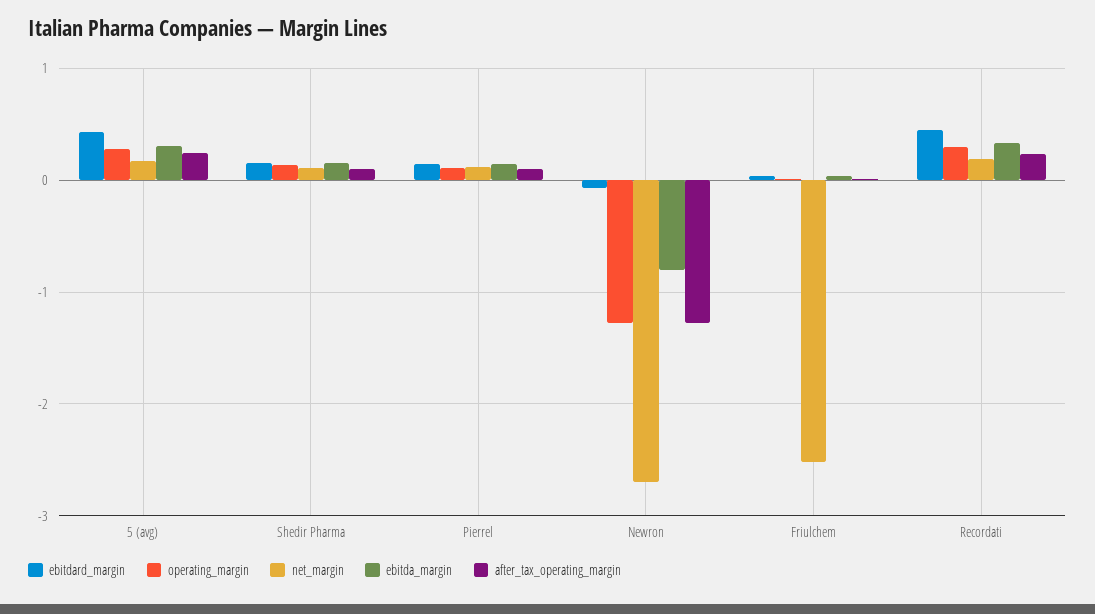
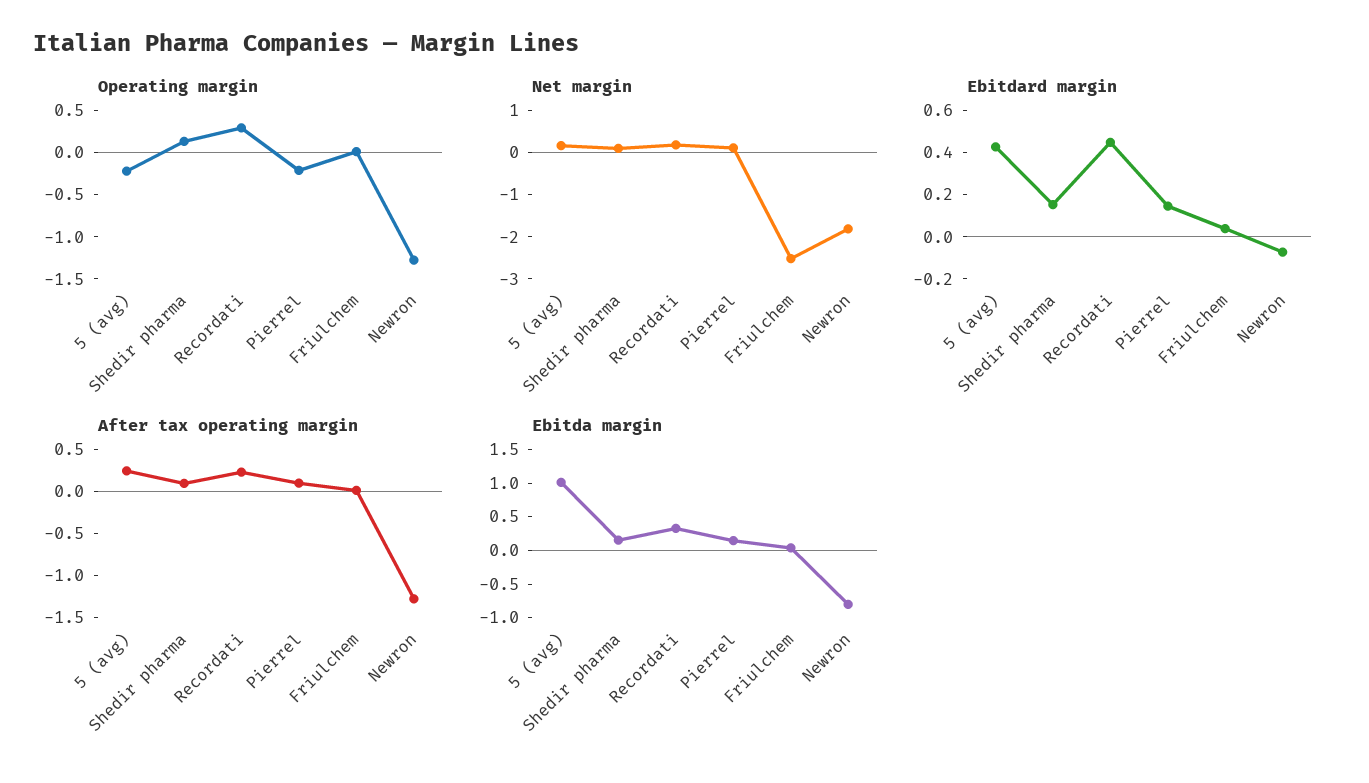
operating_margin, 5 (avg): 0.3 -> -0.2
ebitda_margin, 5 (avg): 0.3 -> 1
operating_margin, Pierrel: 0.1 -> -0.2
net_margin, Newron: -2.7 -> -1.8

